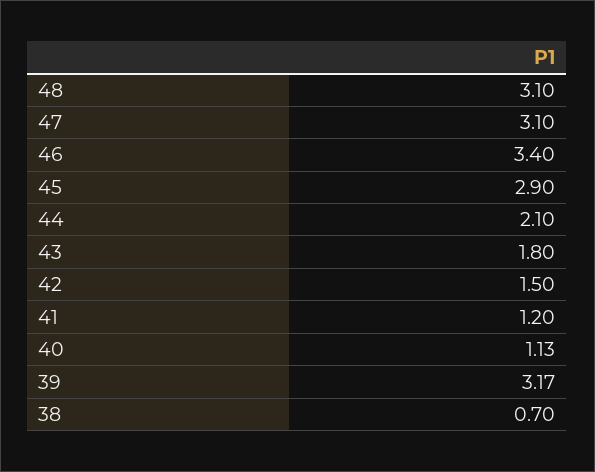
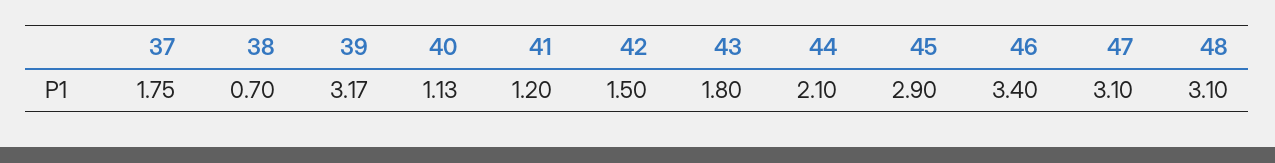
37: none -> 1.75

